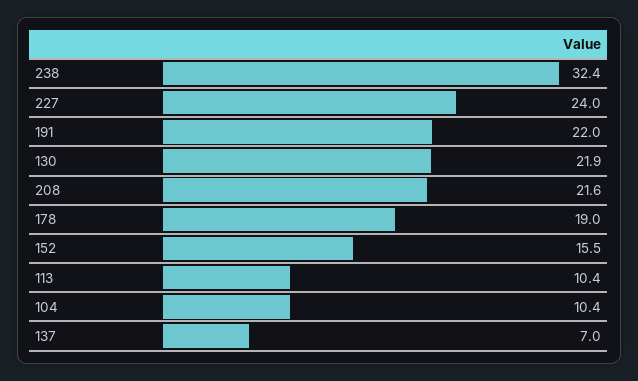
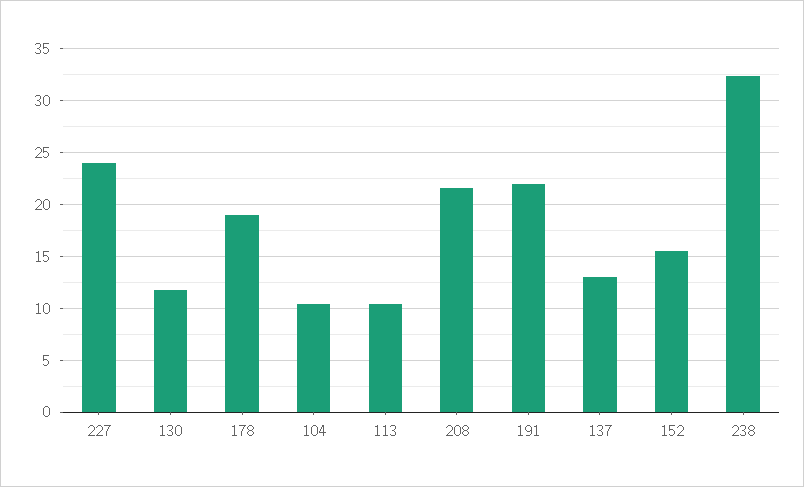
130: 21.9 -> 12
137: 7 -> 13

